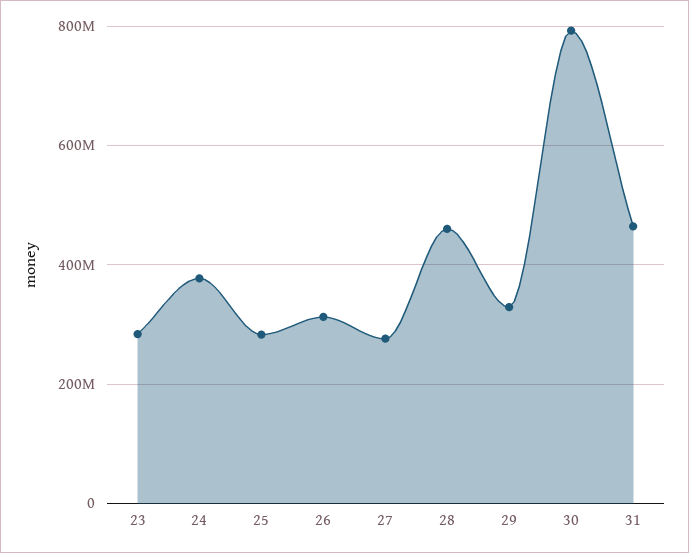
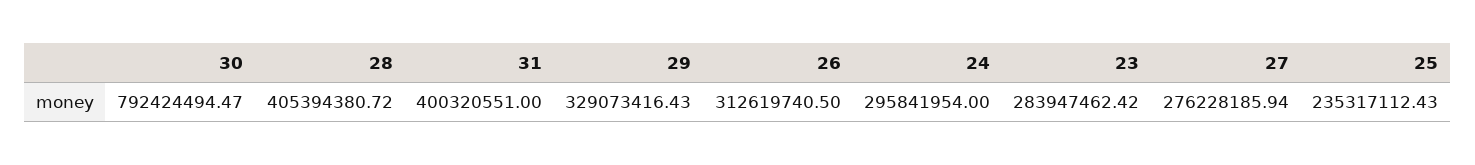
24: 380000000 -> 295841954
25: 280000000 -> 235317112.43
28: 460000000 -> 405394380.72
31: 460000000 -> 400320551

